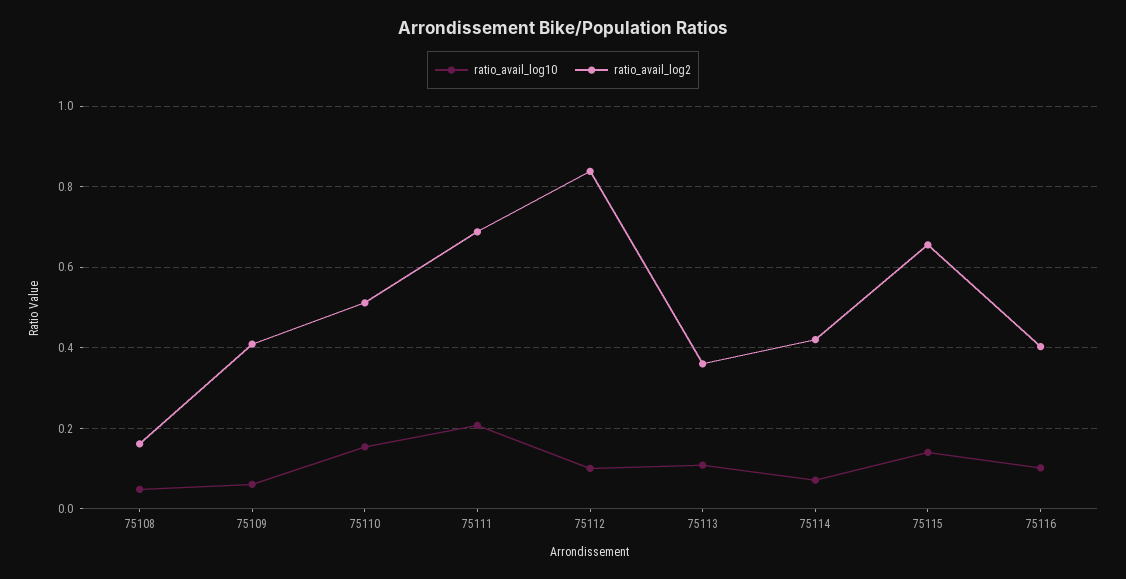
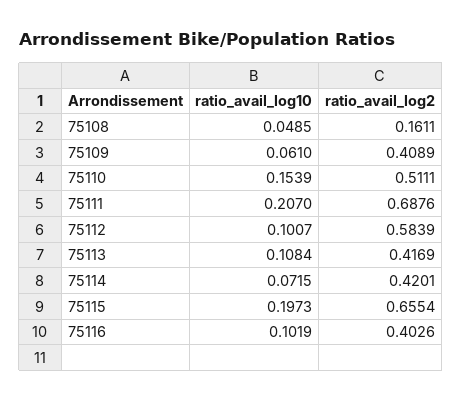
ratio_avail_log2, 75112: 0.84 -> 0.5839
ratio_avail_log2, 75113: 0.36 -> 0.4169
ratio_avail_log10, 75115: 0.14 -> 0.1973

